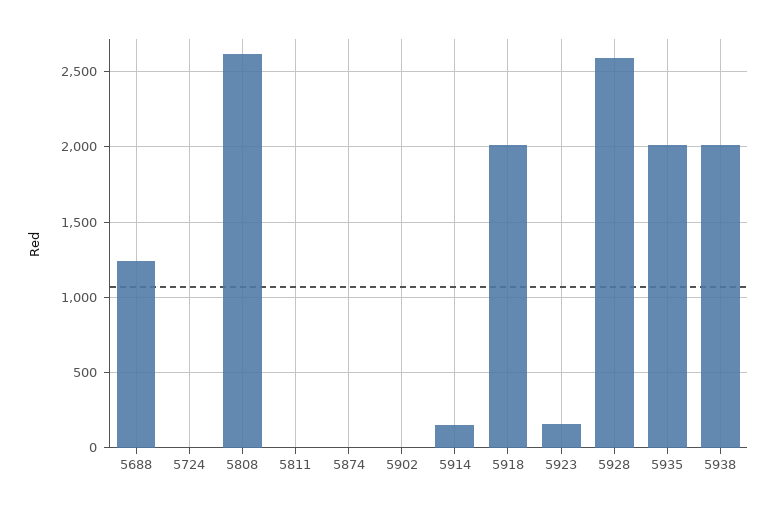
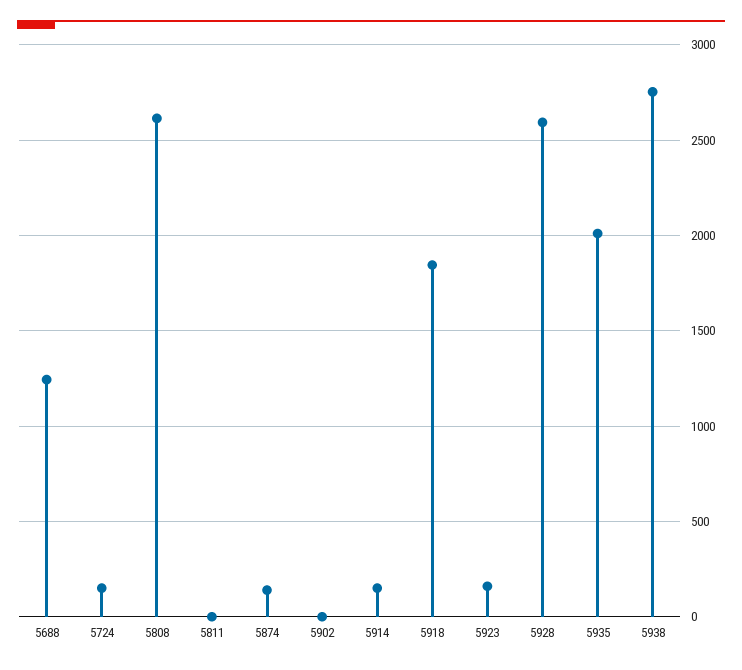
5724: 0 -> 150
5874: 0 -> 150
5918: 2000 -> 1850
5938: 2000 -> 2750

